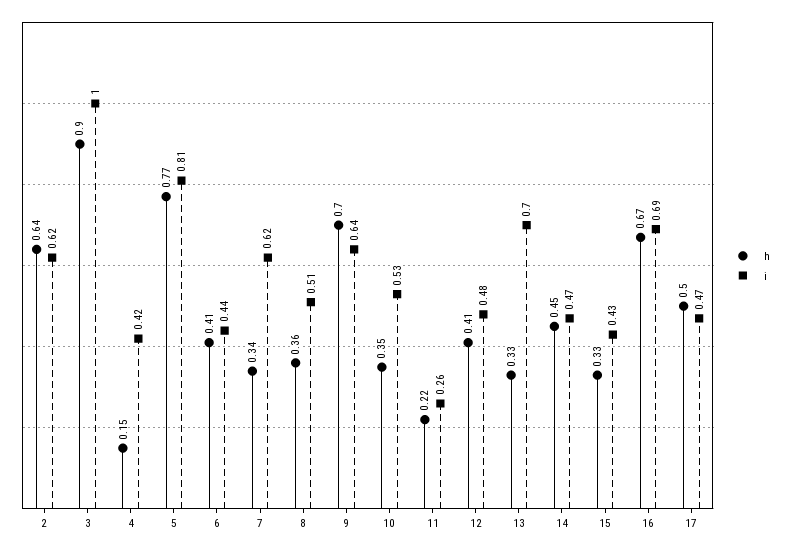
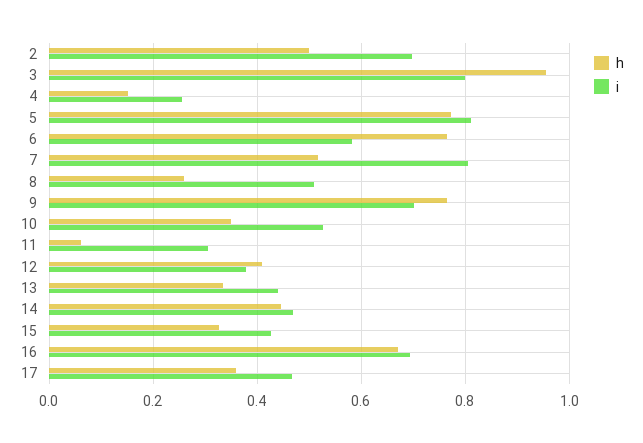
h, 2: 0.64 -> 0.5
i, 2: 0.62 -> 0.7
h, 3: 0.9 -> 0.96
i, 3: 1 -> 0.8
i, 4: 0.42 -> 0.26
h, 6: 0.41 -> 0.76
i, 6: 0.44 -> 0.58
h, 7: 0.34 -> 0.52
i, 7: 0.62 -> 0.8
h, 8: 0.36 -> 0.26
h, 9: 0.7 -> 0.76
i, 9: 0.64 -> 0.7
h, 11: 0.22 -> 0.06
i, 11: 0.26 -> 0.3
i, 12: 0.48 -> 0.38
i, 13: 0.7 -> 0.44
h, 17: 0.5 -> 0.36

